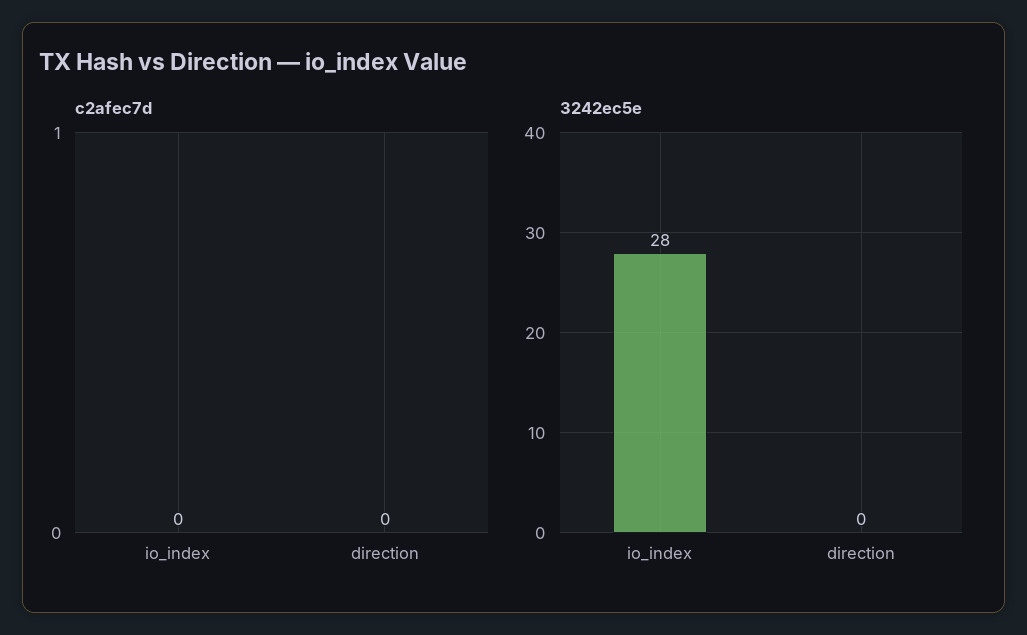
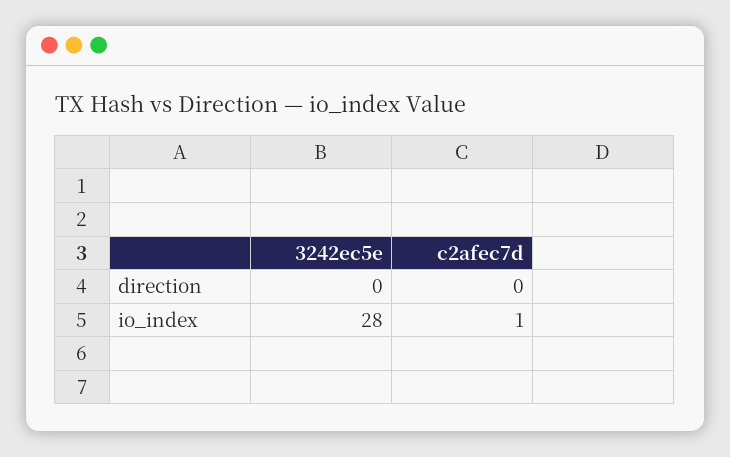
c2afec7d, io_index: 0 -> 1

